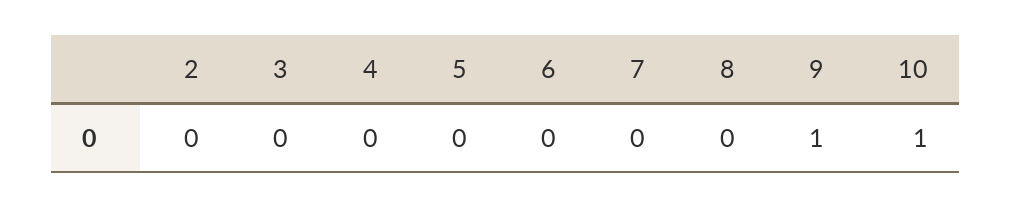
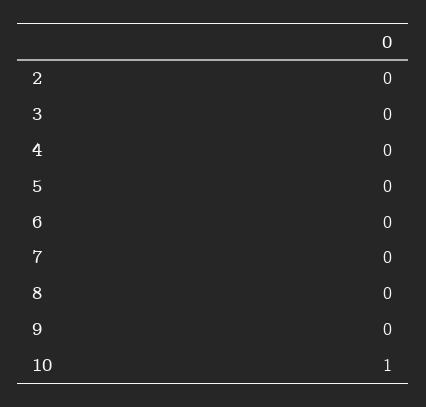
9: 1 -> 0

